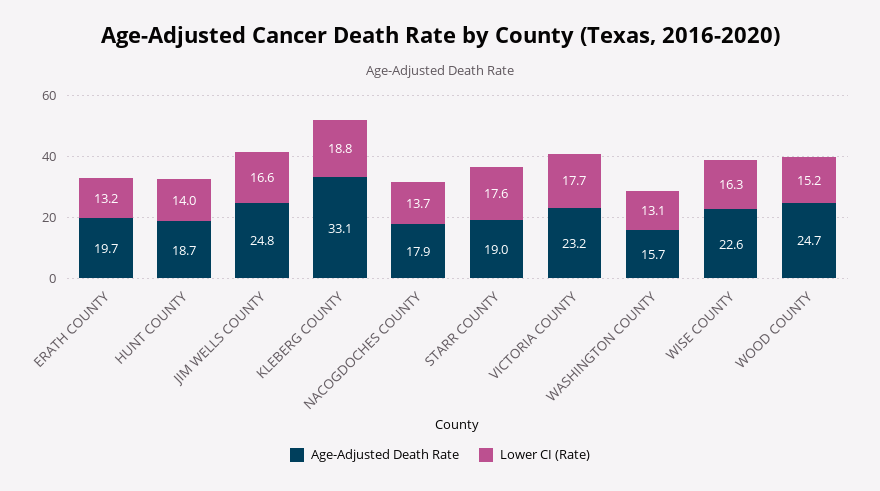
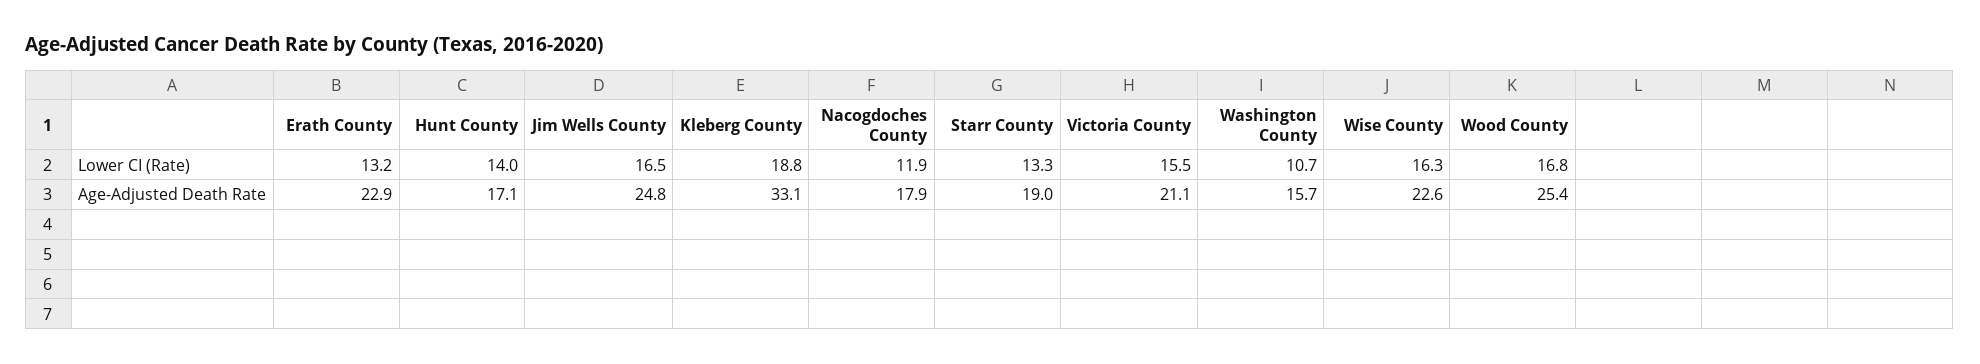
Age-Adjusted Death Rate, ERATH COUNTY: 19.7 -> 22.9
Age-Adjusted Death Rate, HUNT COUNTY: 18.7 -> 17.1
Lower CI (Rate), JIM WELLS COUNTY: 16.6 -> 16.5
Lower CI (Rate), NACOGDOCHES COUNTY: 13.7 -> 11.9
Lower CI (Rate), STARR COUNTY: 17.6 -> 13.3
Age-Adjusted Death Rate, VICTORIA COUNTY: 23.2 -> 21.1
Lower CI (Rate), VICTORIA COUNTY: 17.7 -> 15.5
Lower CI (Rate), WASHINGTON COUNTY: 13.1 -> 10.7
Age-Adjusted Death Rate, WOOD COUNTY: 24.7 -> 25.4
Lower CI (Rate), WOOD COUNTY: 15.2 -> 16.8

